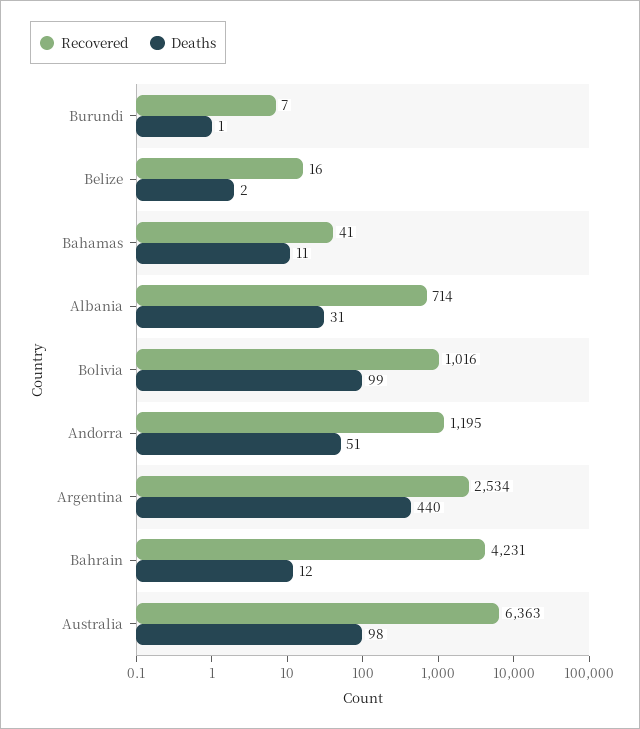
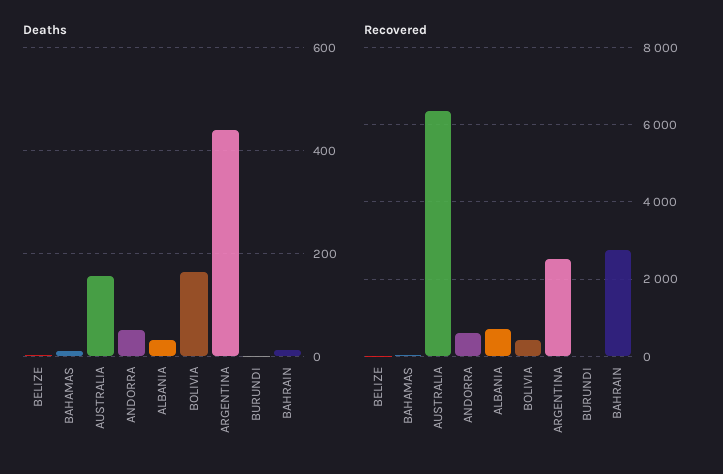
Recovered, Bolivia: 1016 -> 400
Deaths, Bolivia: 99 -> 160
Recovered, Andorra: 1195 -> 600
Recovered, Bahrain: 4231 -> 2800
Deaths, Australia: 98 -> 160

